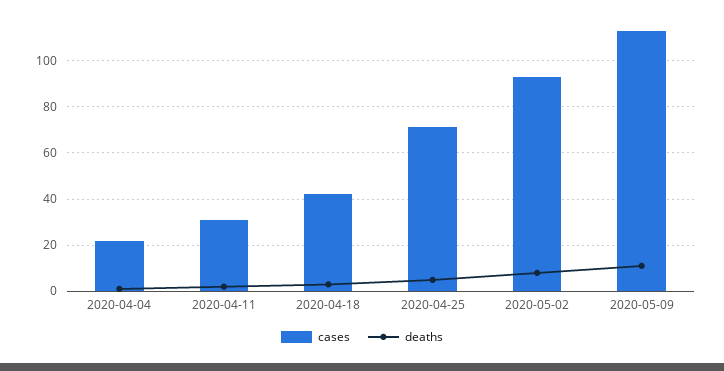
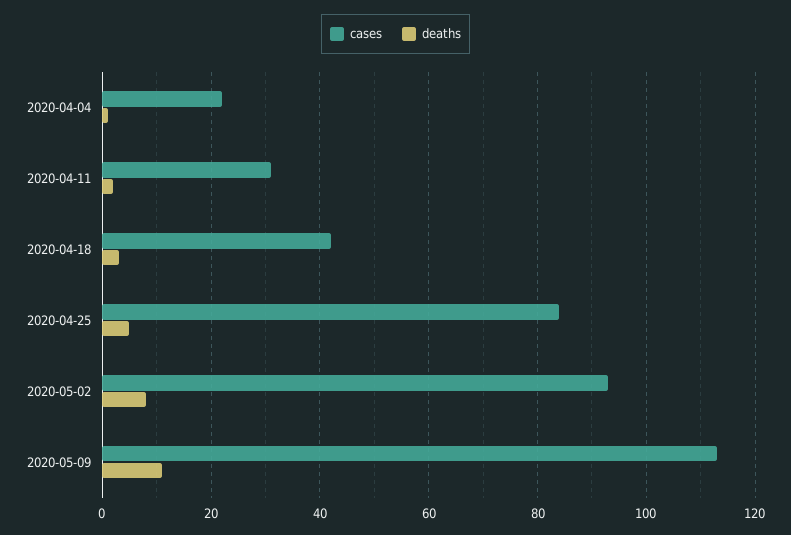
cases, 2020-04-25: 70 -> 85

